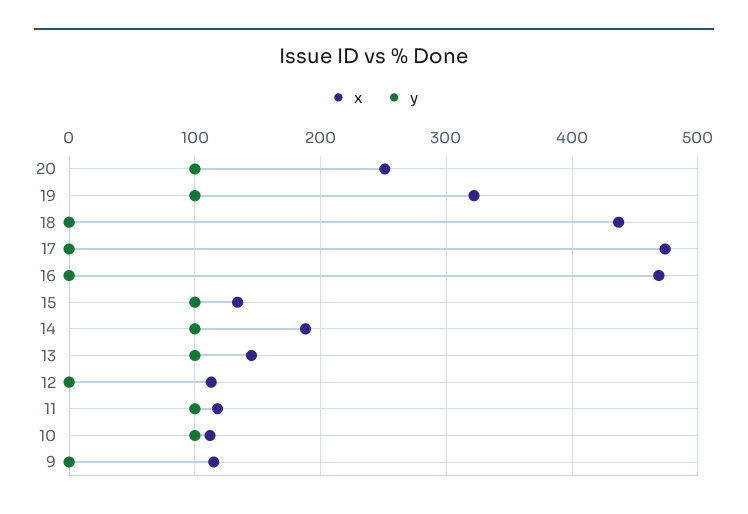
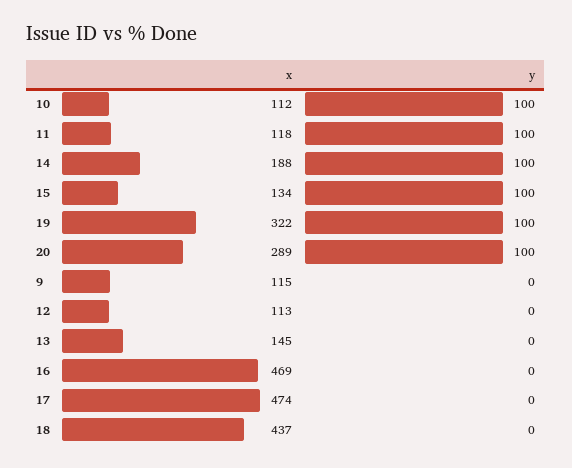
x, 20: 250 -> 289
y, 13: 100 -> 0

